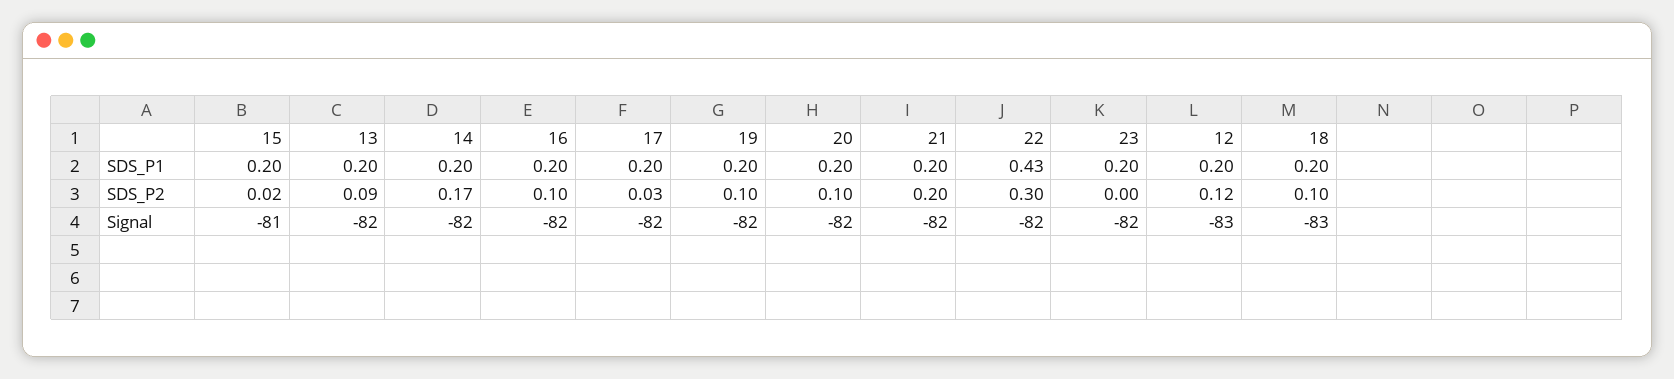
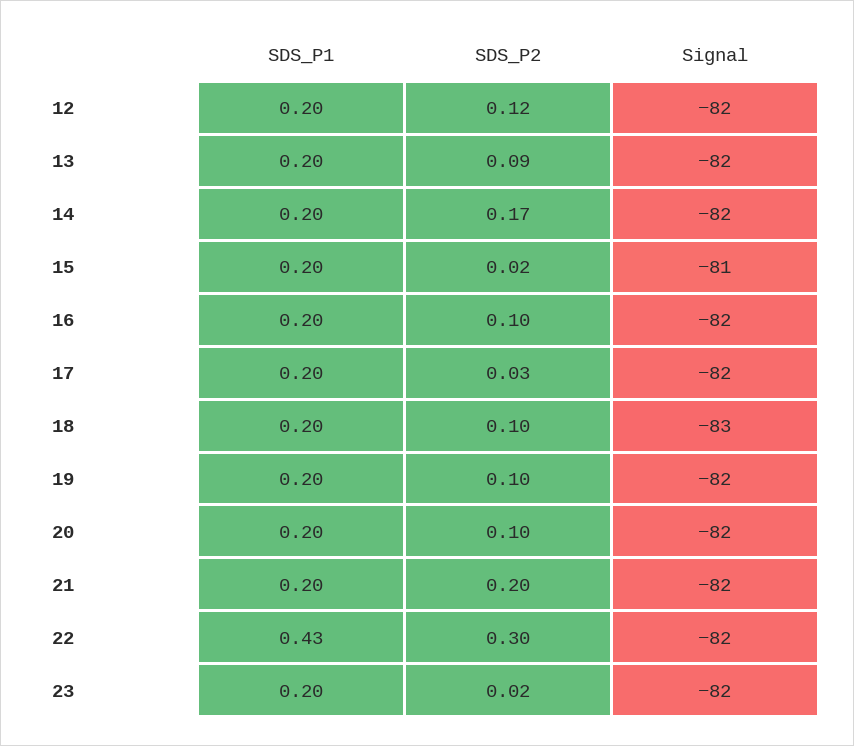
23, SDS_P2: 0 -> 0.02
12, Signal: -83 -> -82

